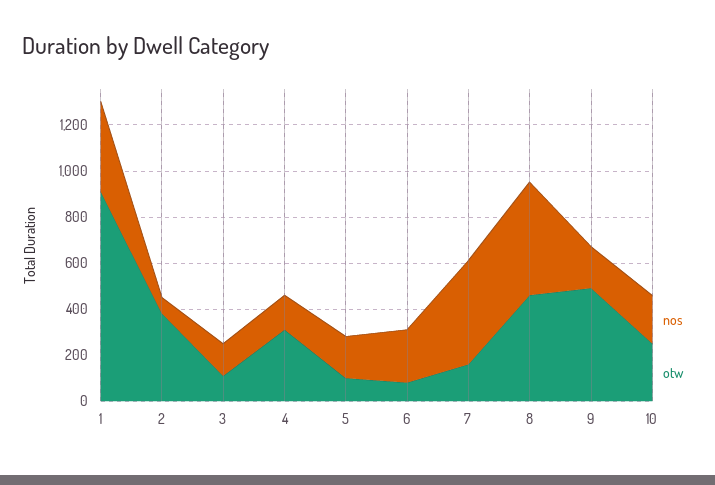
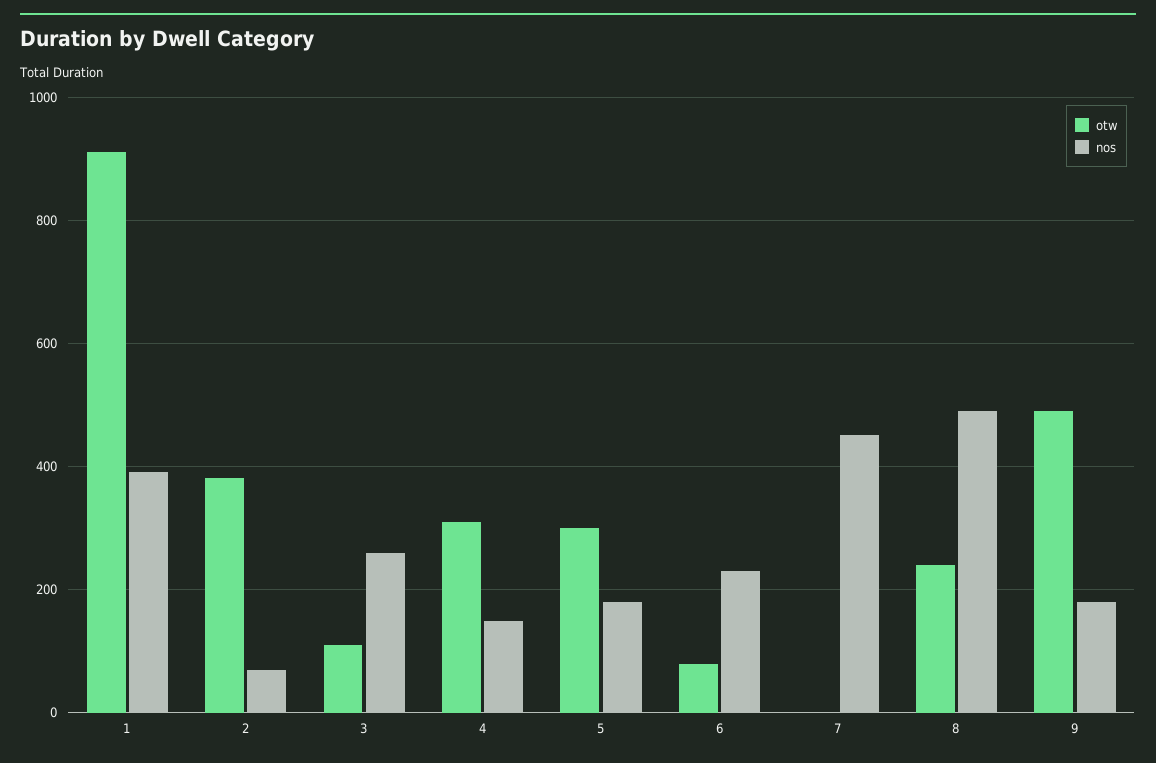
nos, 3: 150 -> 260
otw, 5: 100 -> 300
otw, 7: 150 -> 0
otw, 8: 450 -> 240
nos, 10: 200 -> none
otw, 10: 250 -> none

